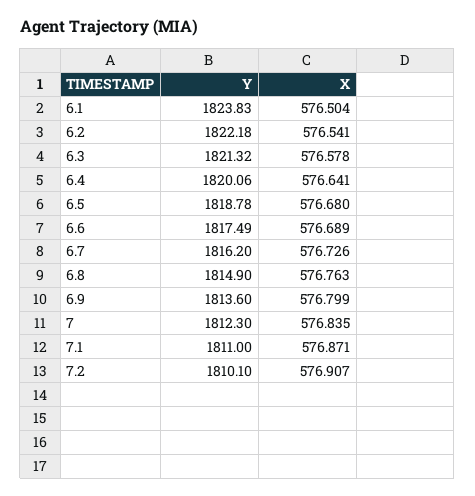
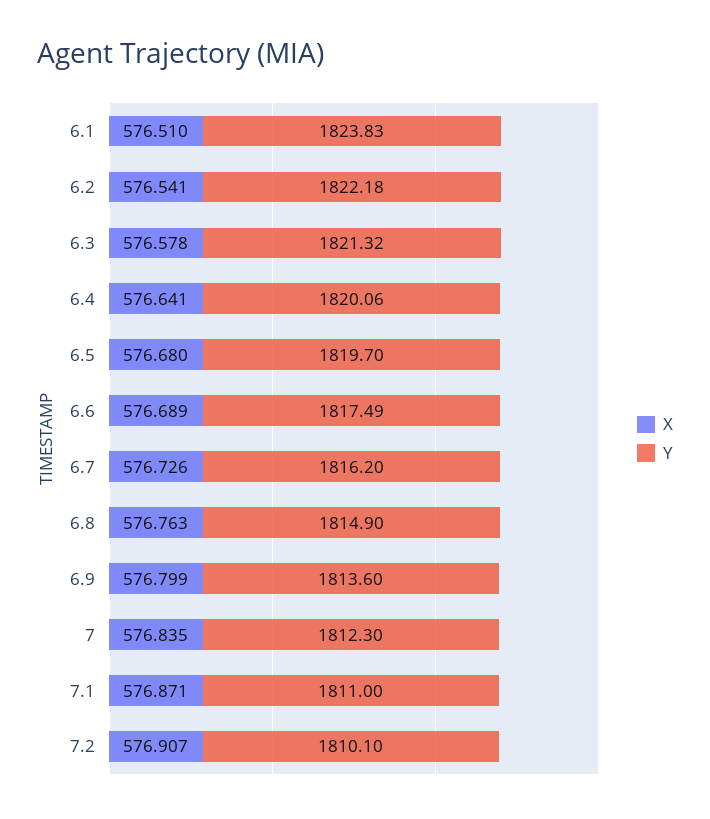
X, 6.1: 576.504 -> 576.51
Y, 6.5: 1818.78 -> 1819.7

